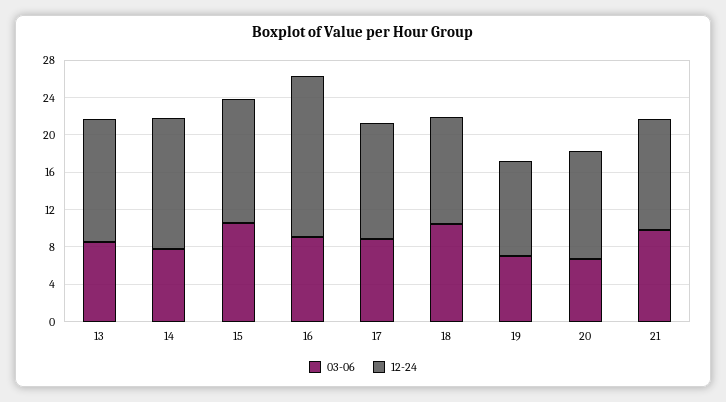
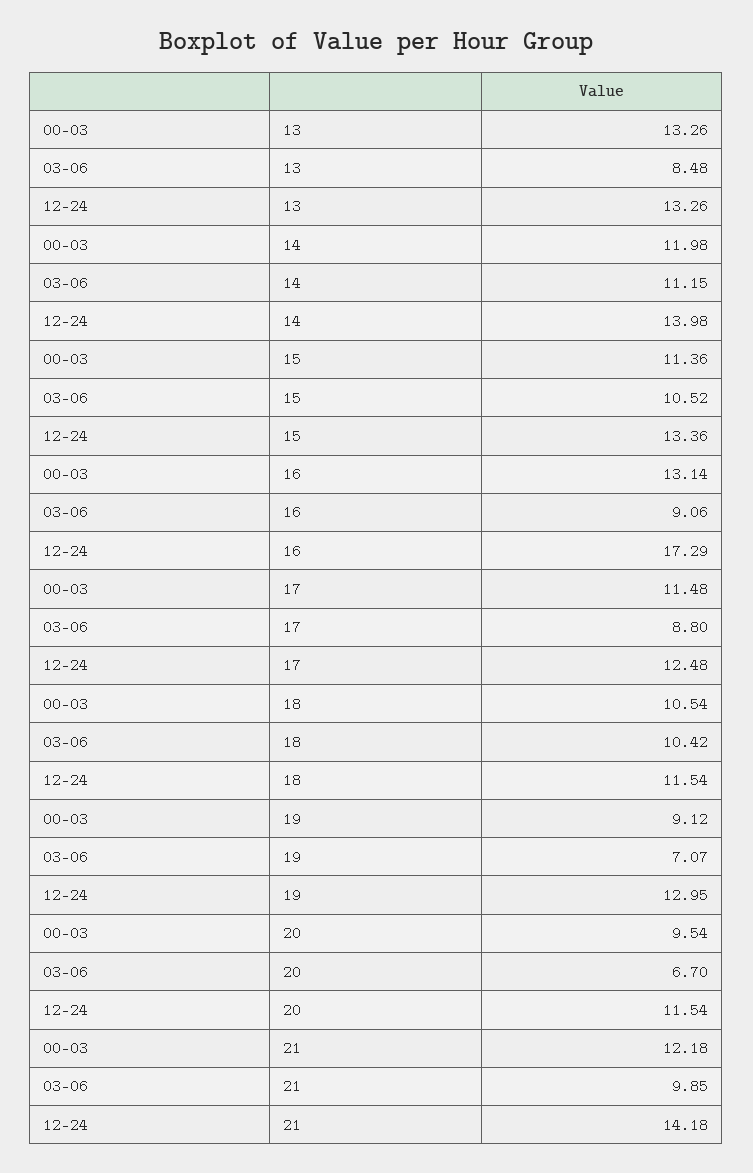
03-06, 14: 8 -> 11.15
12-24, 19: 10 -> 12.95
12-24, 21: 12 -> 14.18
00-03, 13: none -> 13.26
00-03, 14: none -> 11.98
00-03, 15: none -> 11.36
00-03, 16: none -> 13.14
00-03, 17: none -> 11.48
00-03, 18: none -> 10.54
00-03, 19: none -> 9.12
00-03, 20: none -> 9.54
00-03, 21: none -> 12.18

